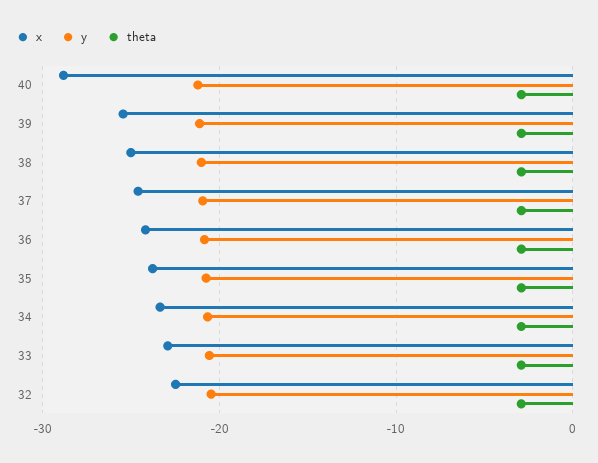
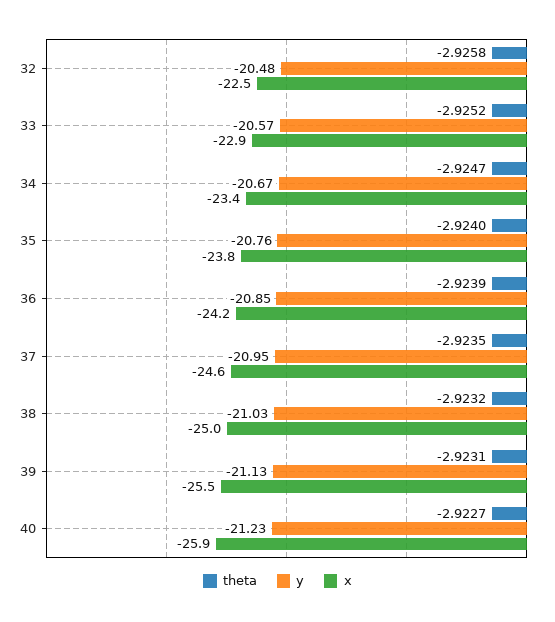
x, 40: -29 -> -25.9

